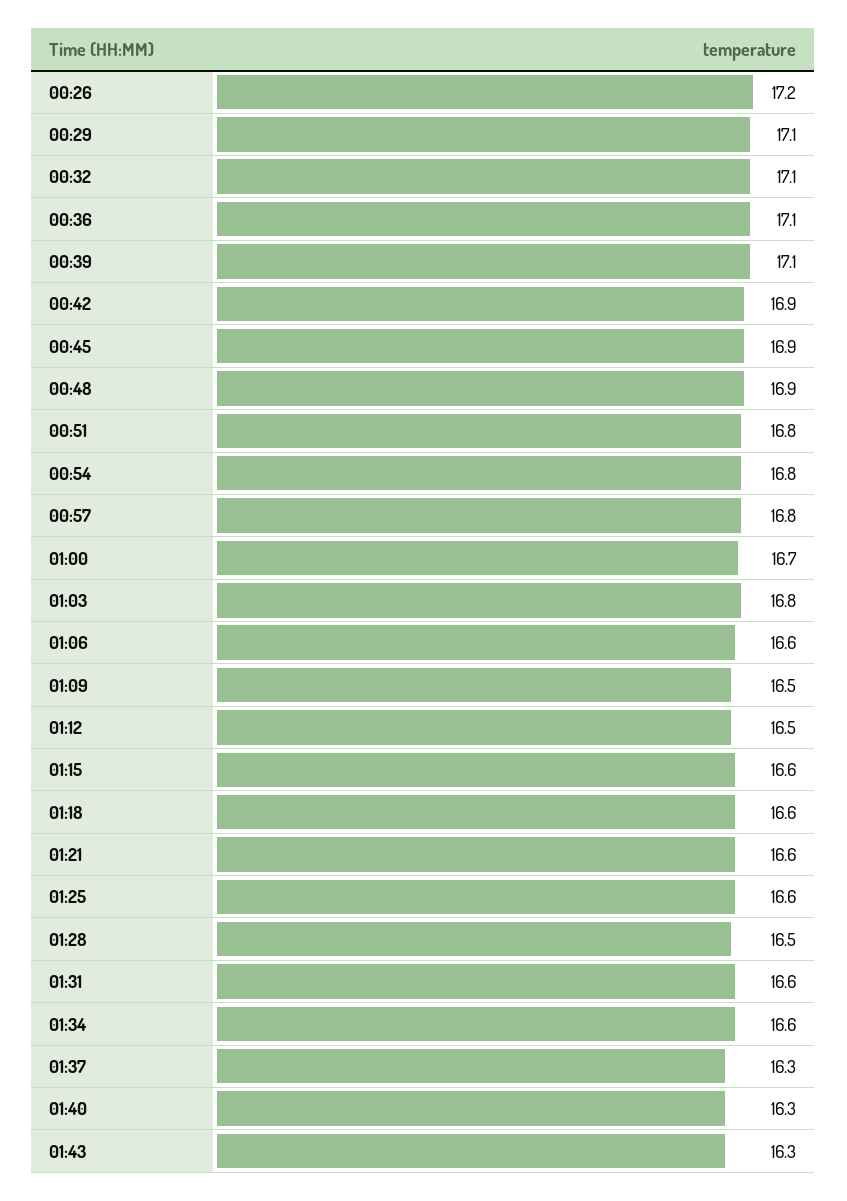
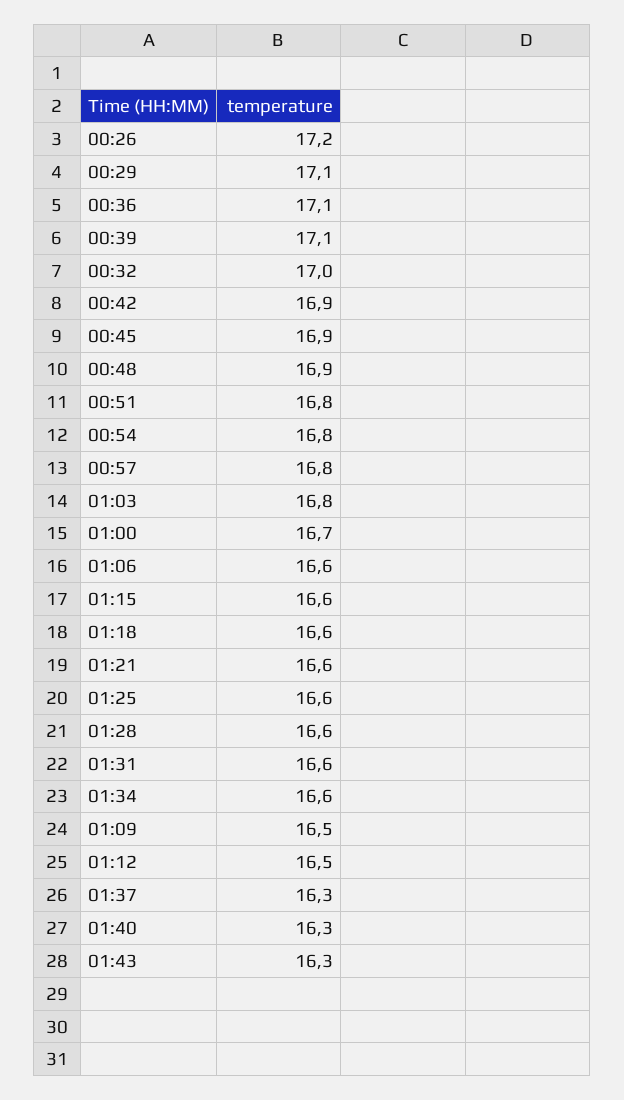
00:32: 17.1 -> 17
01:28: 16.5 -> 16.6

